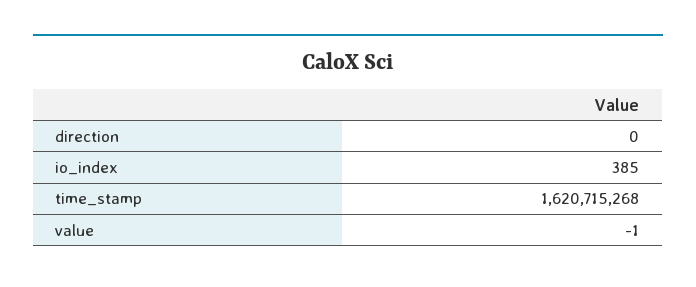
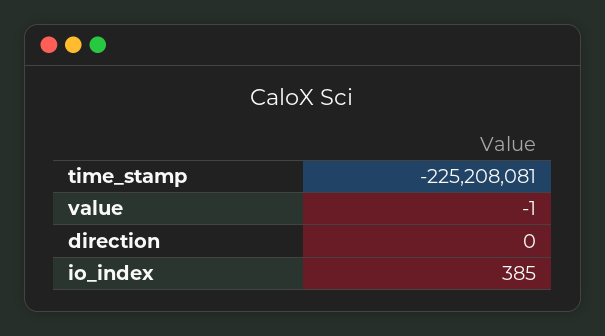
time_stamp: 1620715268 -> -225208081

